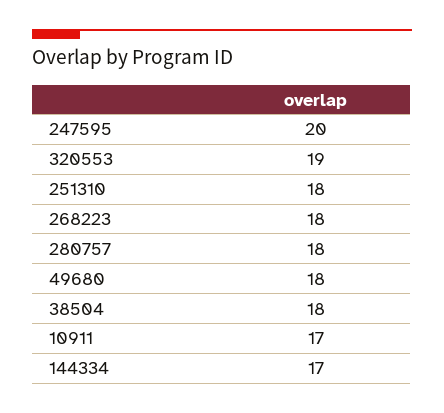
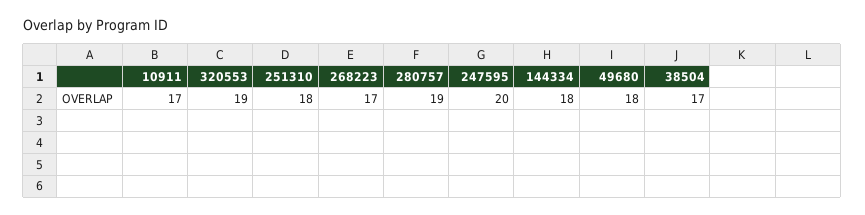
268223: 18 -> 17
280757: 18 -> 19
38504: 18 -> 17
144334: 17 -> 18

